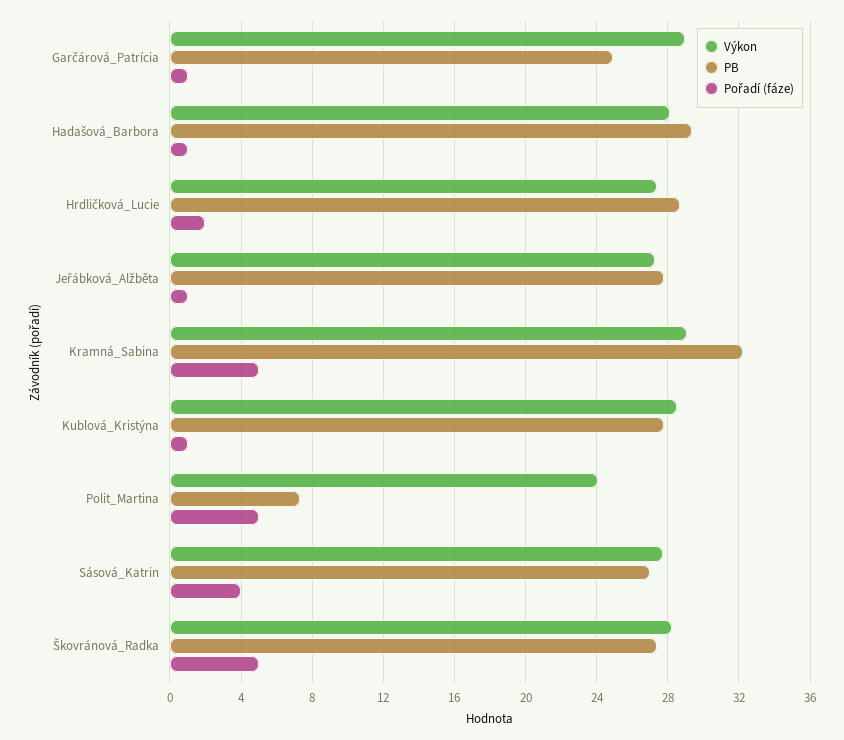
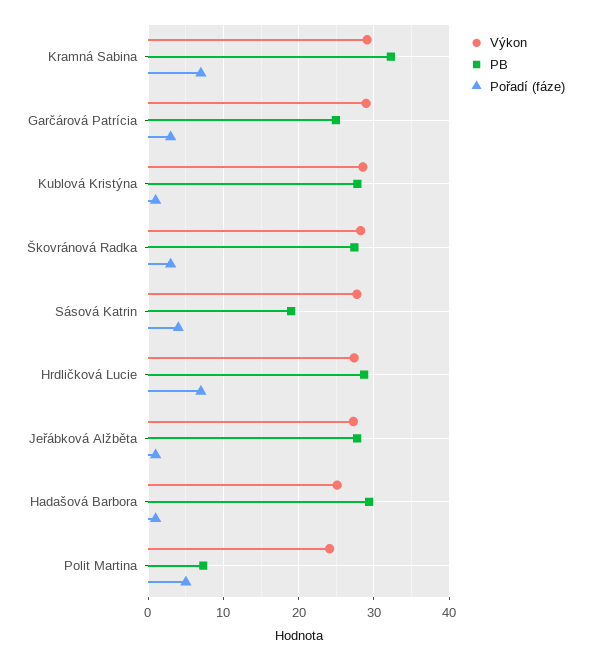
Pořadí (fáze), Garčárová_Patrícia: 1 -> 3
Výkon, Hadašová_Barbora: 28 -> 25
Pořadí (fáze), Hrdličková_Lucie: 2 -> 7
Pořadí (fáze), Kramná_Sabina: 5 -> 7
PB, Sásová_Katrin: 27 -> 19
Pořadí (fáze), Škovránová_Radka: 5 -> 3

